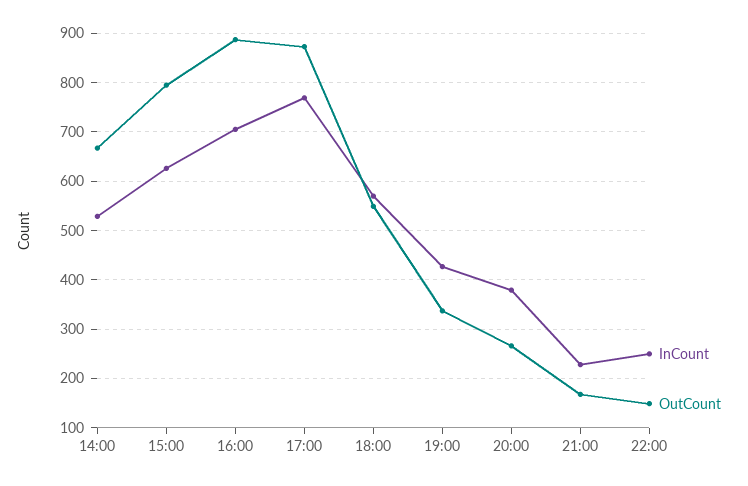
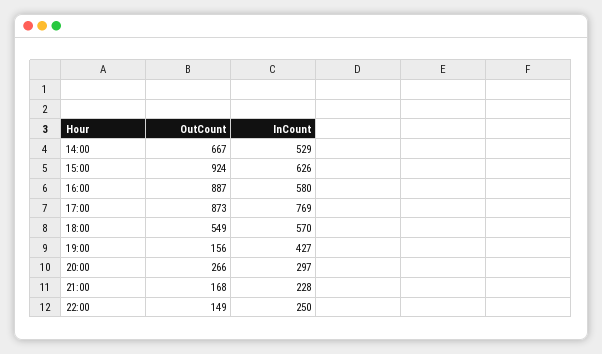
OutCount, 15:00: 800 -> 924
InCount, 16:00: 700 -> 580
OutCount, 19:00: 340 -> 156
InCount, 20:00: 380 -> 297

